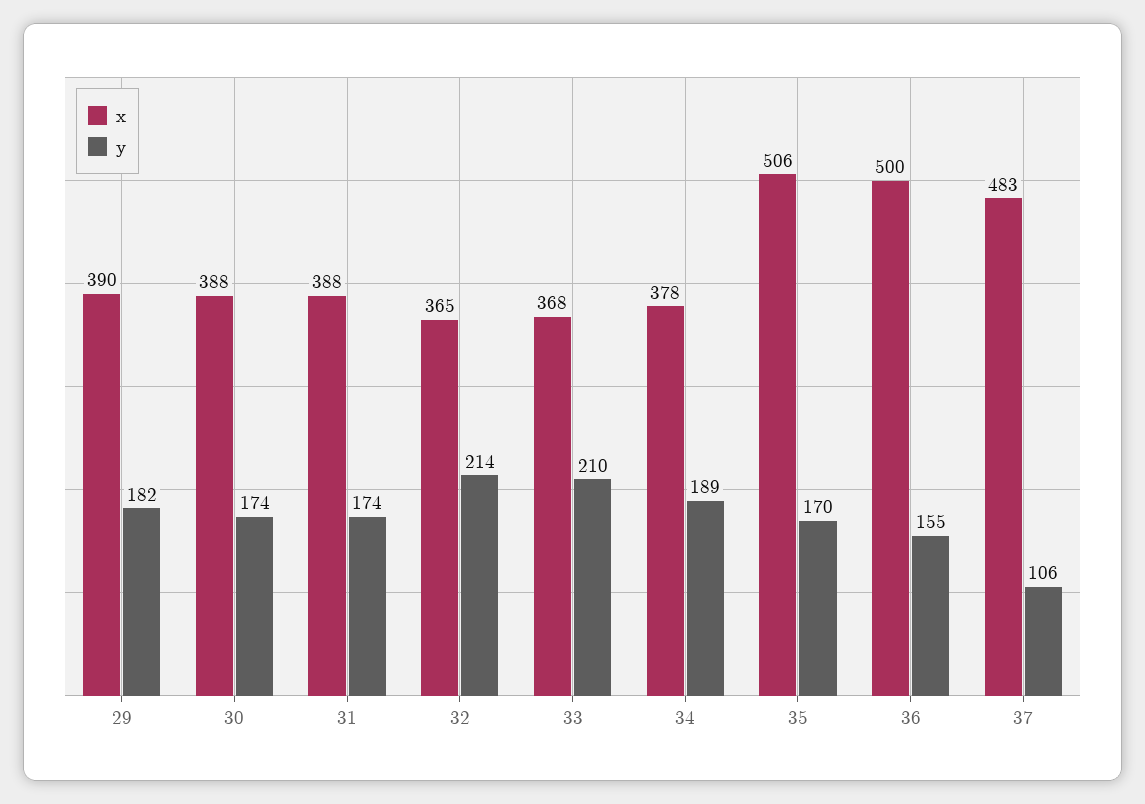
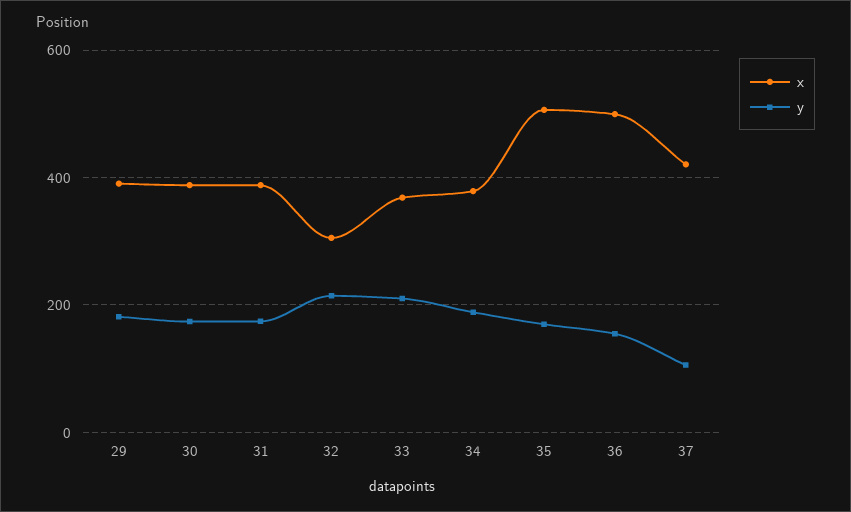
x, 32: 365 -> 300
x, 37: 483 -> 420

